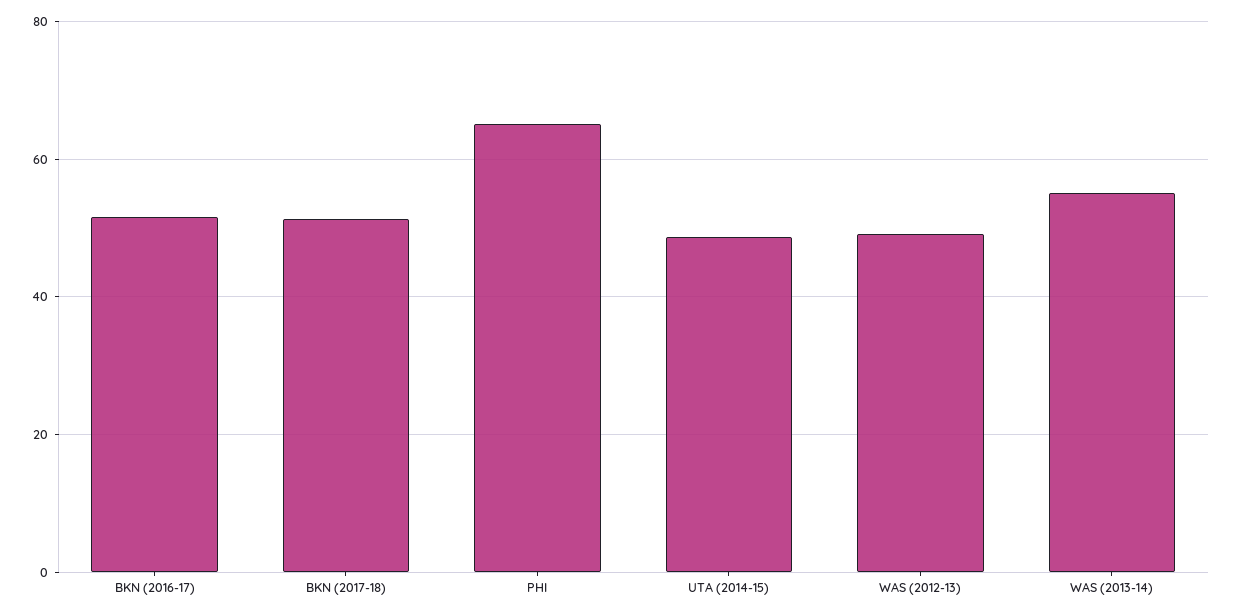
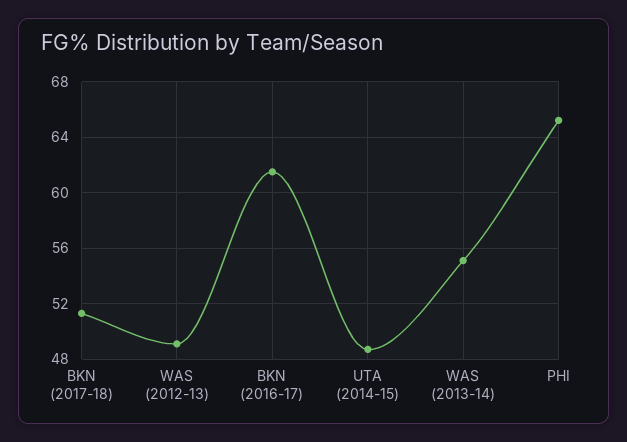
BKN (2016-17): 52 -> 61.5

